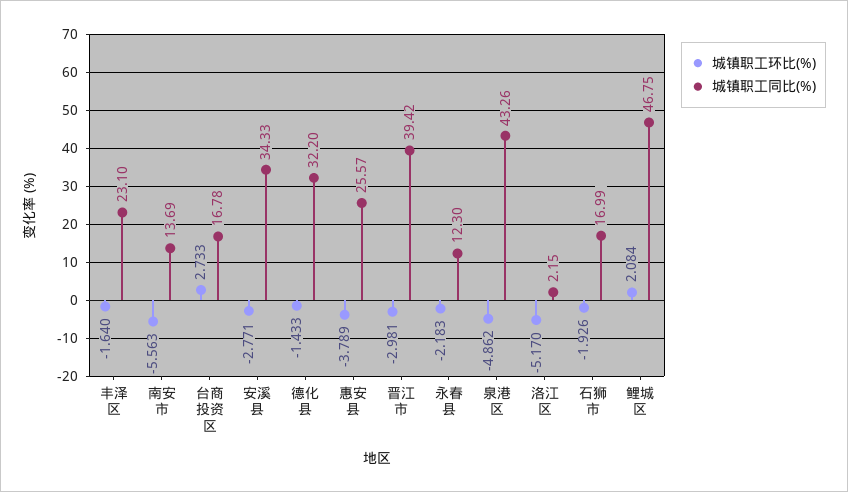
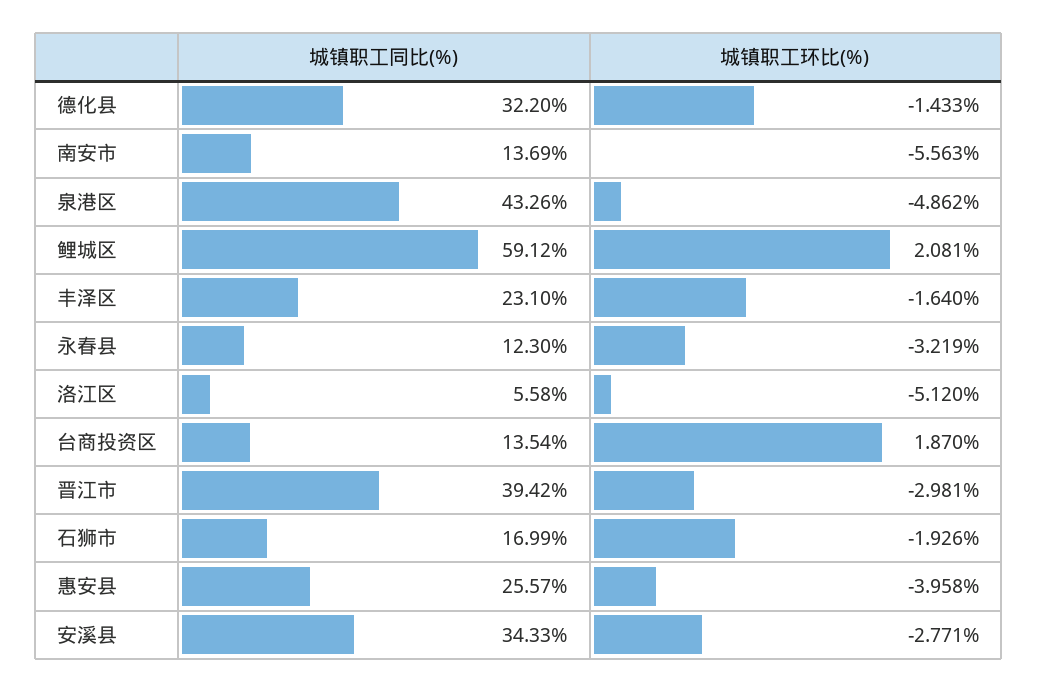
城镇职工环比(%), 台商投资区: 2.733 -> 1.87
城镇职工同比(%), 台商投资区: 16.78 -> 13.54
城镇职工环比(%), 惠安县: -3.789 -> -3.958
城镇职工环比(%), 永春县: -2.183 -> -3.219
城镇职工环比(%), 洛江区: -5.17 -> -5.12
城镇职工同比(%), 洛江区: 2.15 -> 5.58
城镇职工环比(%), 鲤城区: 2.084 -> 2.081
城镇职工同比(%), 鲤城区: 46.75 -> 59.12

